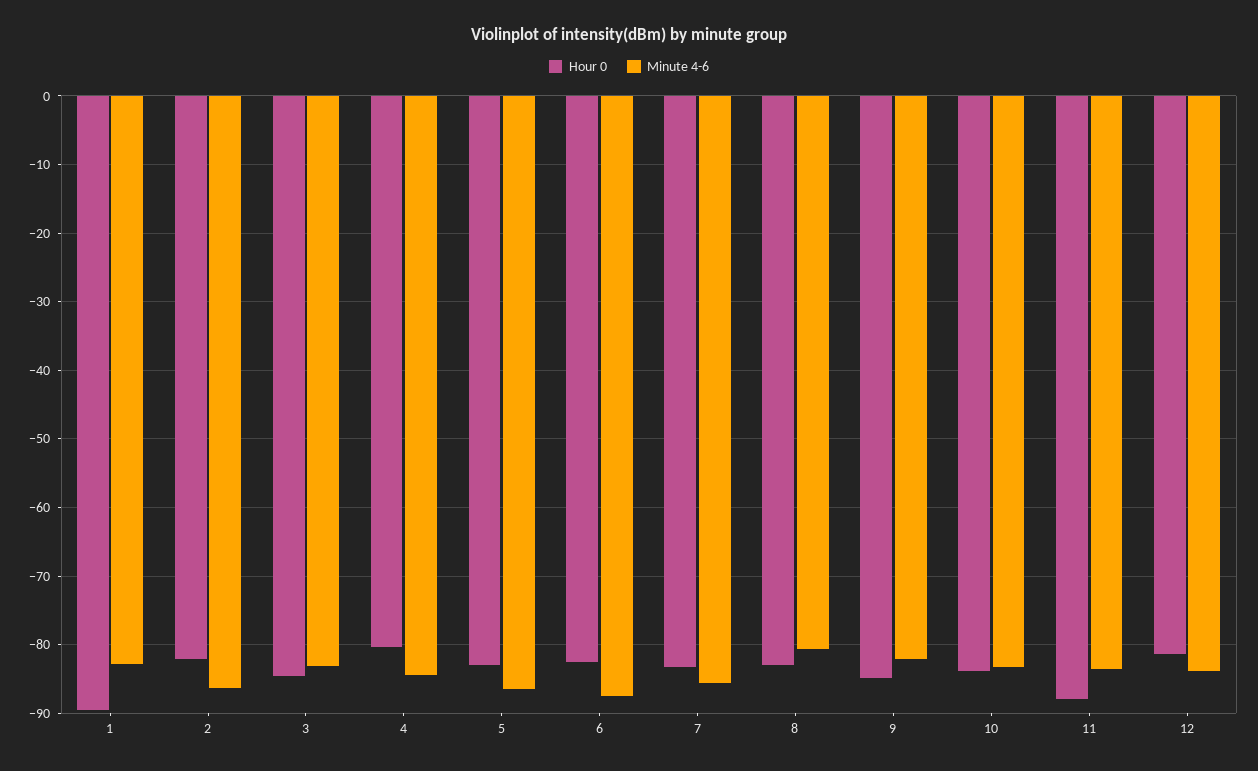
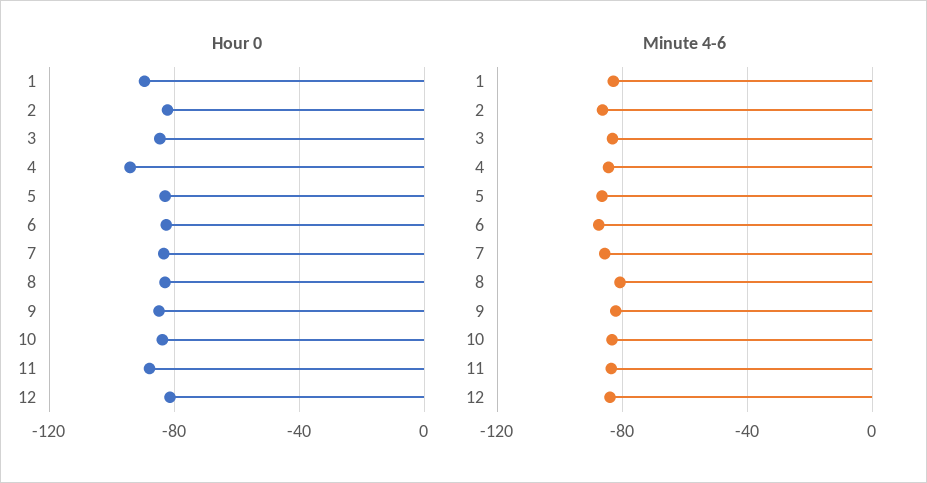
Hour 0, 4: -80 -> -95

